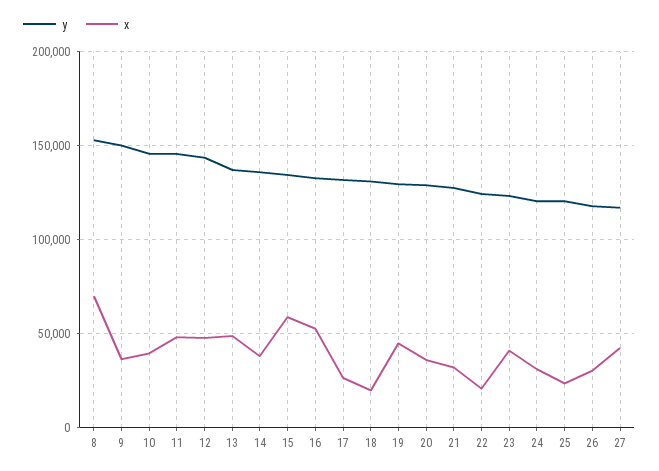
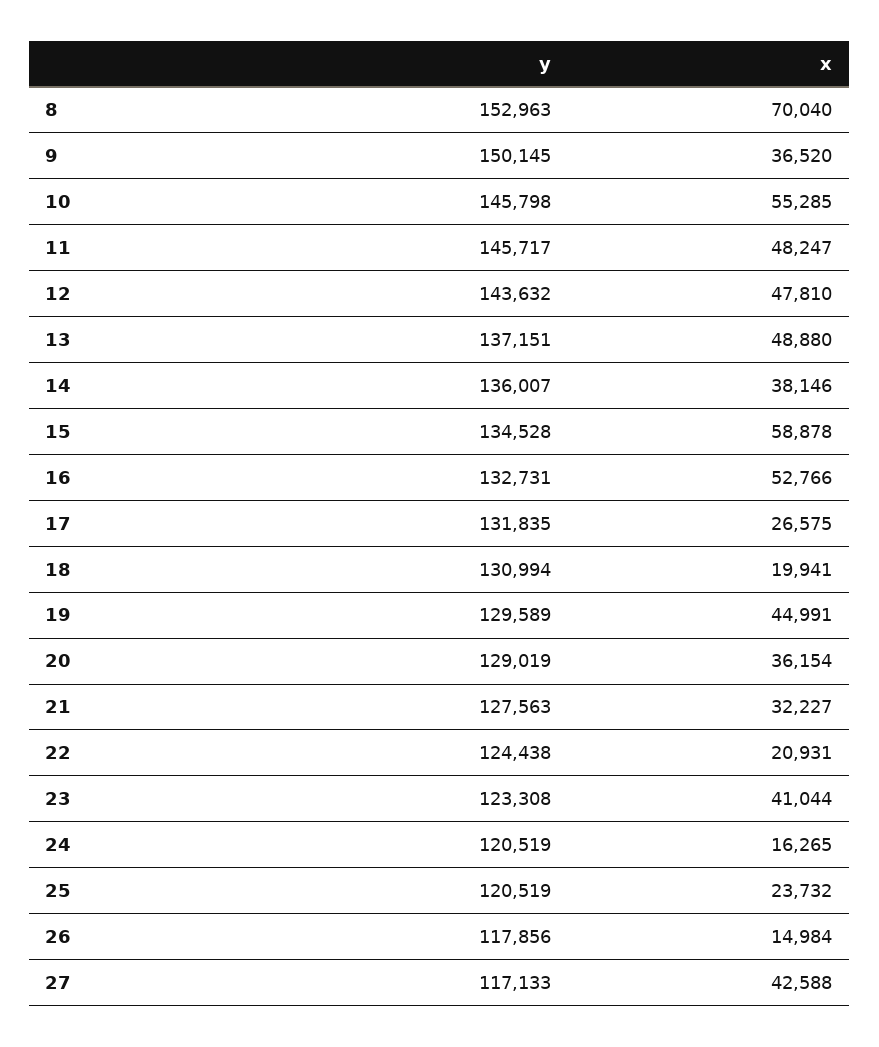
x, 10: 40000 -> 55285
x, 24: 30000 -> 16265
x, 26: 30000 -> 14984

